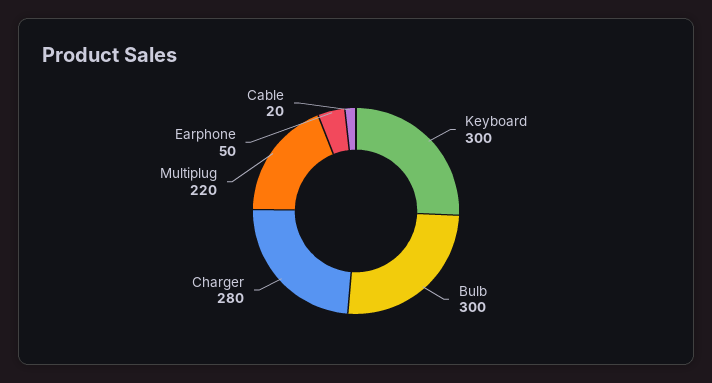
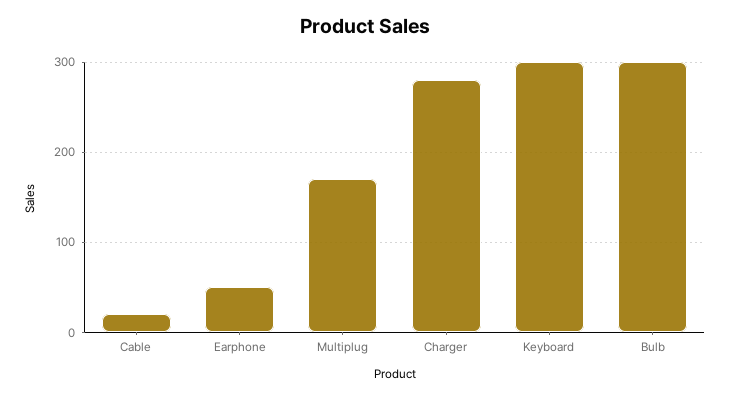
Multiplug: 220 -> 170

